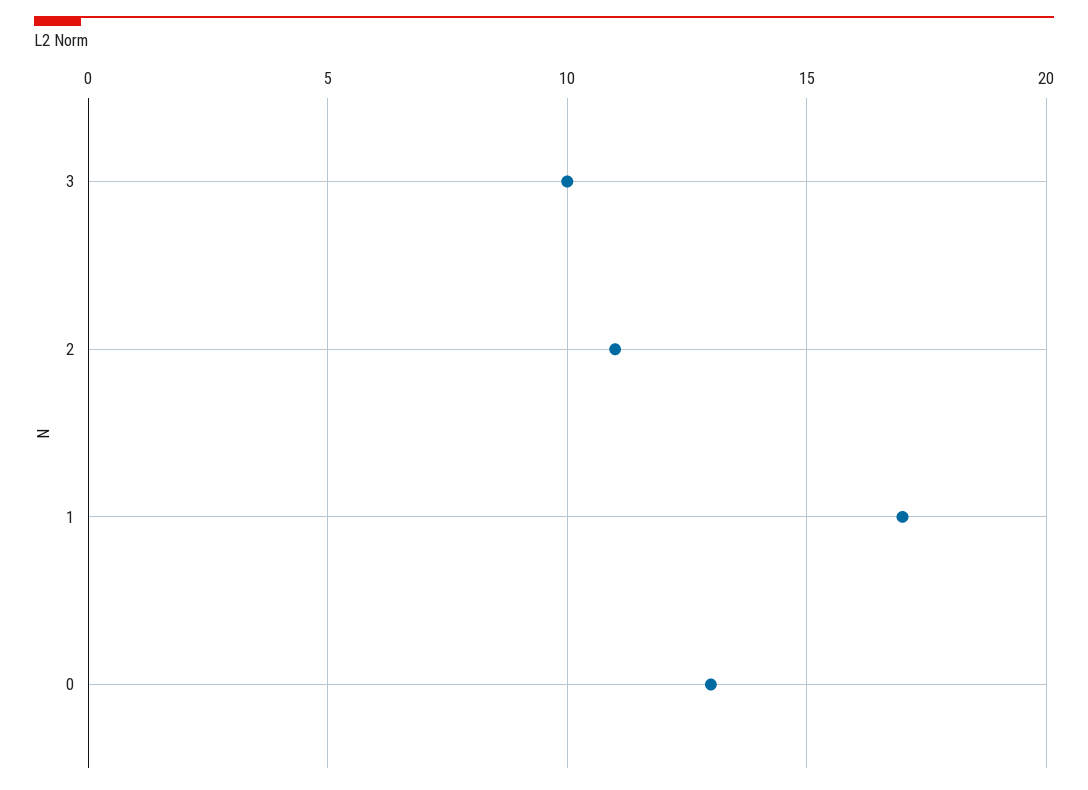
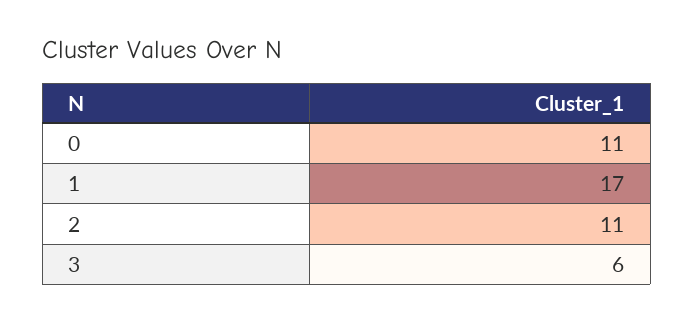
3: 10 -> 6
0: 13 -> 11

